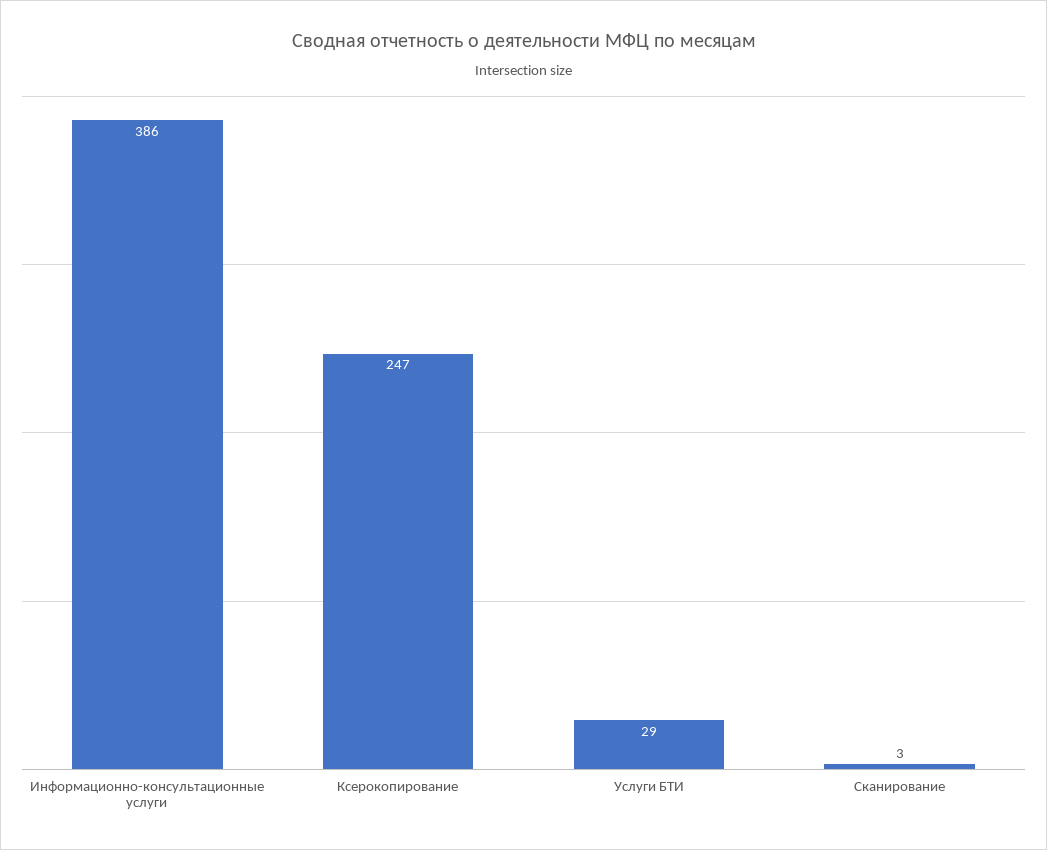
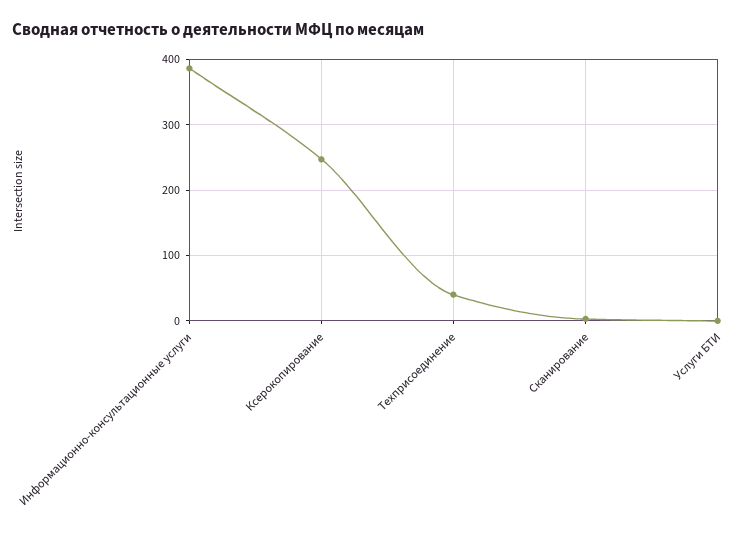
Услуги БТИ: 29 -> 0
Техприсоединение: none -> 40

